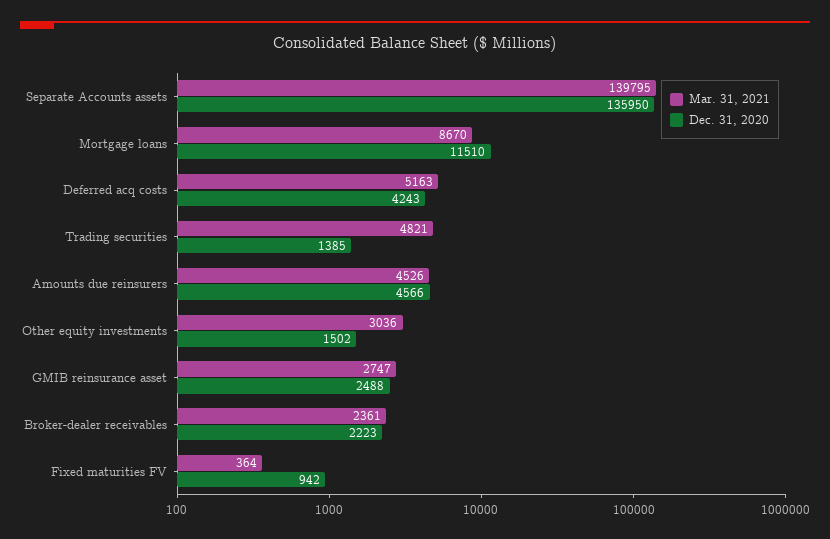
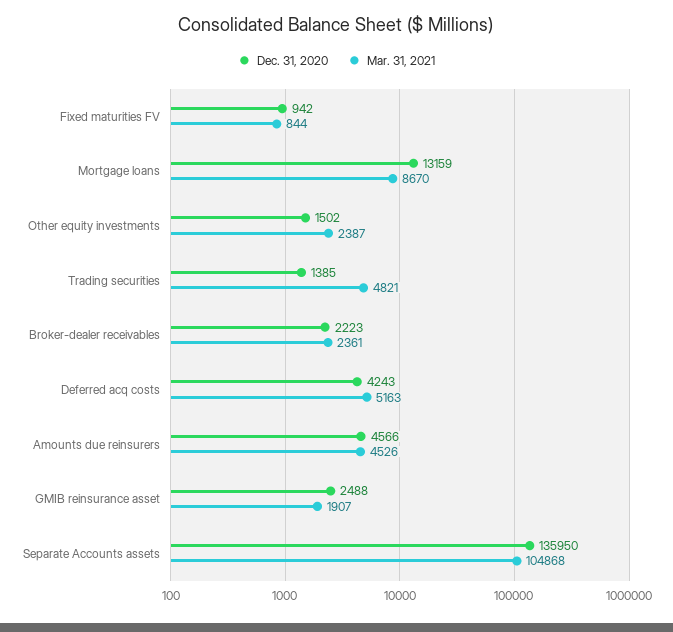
Mar. 31, 2021, Separate Accounts assets: 139795 -> 104868
Dec. 31, 2020, Mortgage loans: 11510 -> 13159
Mar. 31, 2021, Other equity investments: 3036 -> 2387
Mar. 31, 2021, GMIB reinsurance asset: 2747 -> 1907
Mar. 31, 2021, Fixed maturities FV: 364 -> 844

